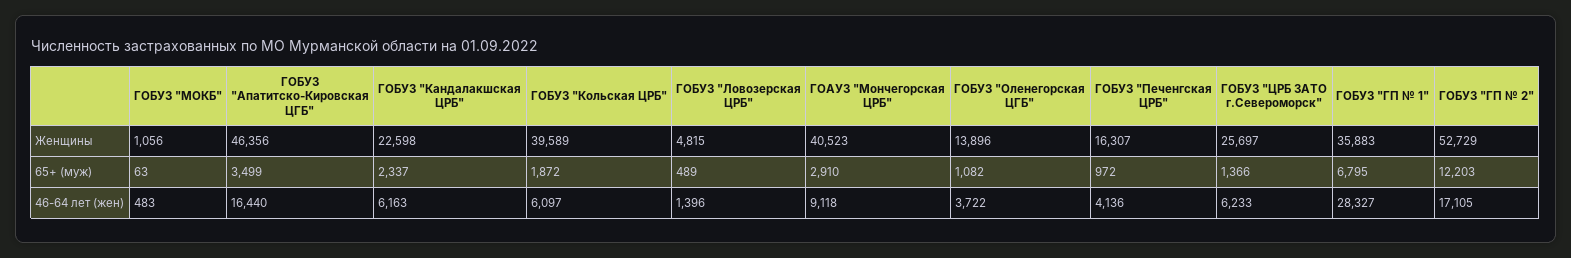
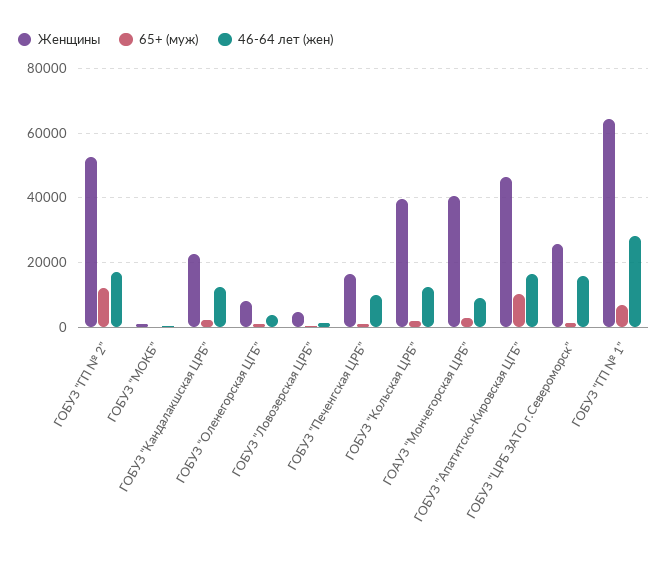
Женщины, ГОБУЗ "Оленегорская ЦГБ": 13896 -> 8000
Женщины, ГОБУЗ "ГП № 1": 35883 -> 64000
65+ (муж), ГОБУЗ "Апатитско-Кировская ЦГБ": 3499 -> 10000
46-64 лет (жен), ГОБУЗ "Кандалакшская ЦРБ": 6163 -> 12000
46-64 лет (жен), ГОБУЗ "Кольская ЦРБ": 6097 -> 12000
46-64 лет (жен), ГОБУЗ "Печенгская ЦРБ": 4136 -> 10000
46-64 лет (жен), ГОБУЗ "ЦРБ ЗАТО г.Североморск": 6233 -> 16000

